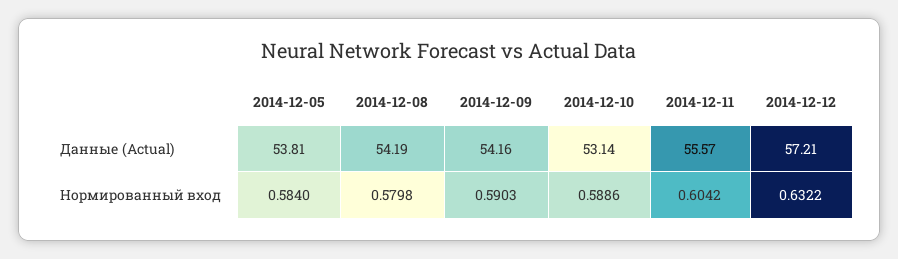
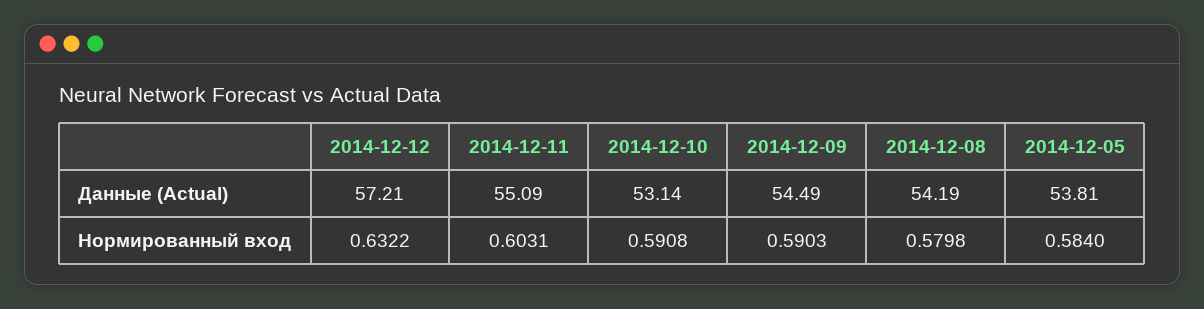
2014-12-09, Данные (Actual): 54.16 -> 54.49
2014-12-11, Данные (Actual): 55.57 -> 55.09
2014-12-10, Нормированный вход: 0.5886 -> 0.5908
2014-12-11, Нормированный вход: 0.6042 -> 0.6031

